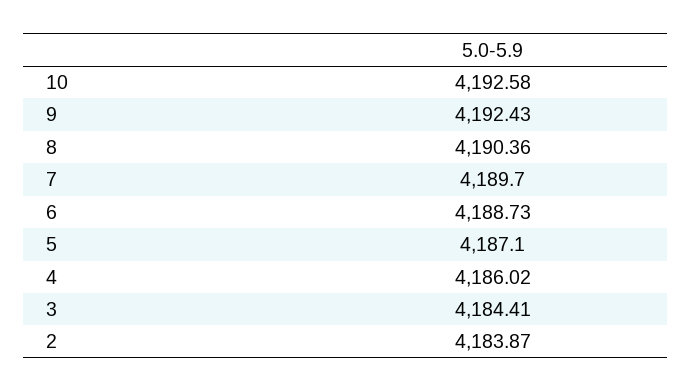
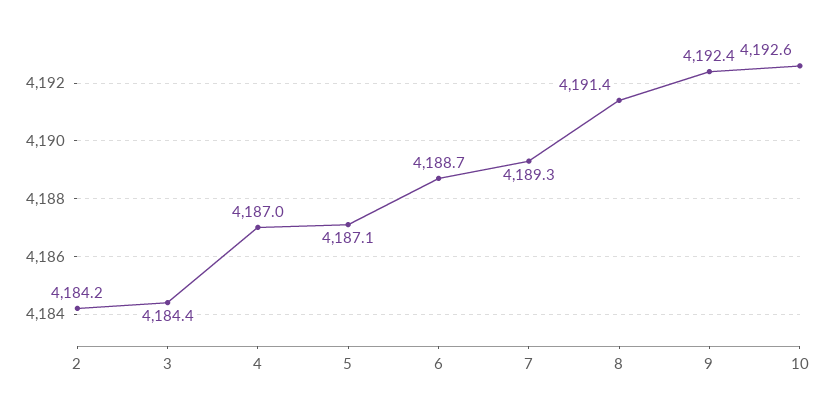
8: 4190.36 -> 4191.4
7: 4189.7 -> 4189.3
4: 4186.02 -> 4187
2: 4183.87 -> 4184.2

